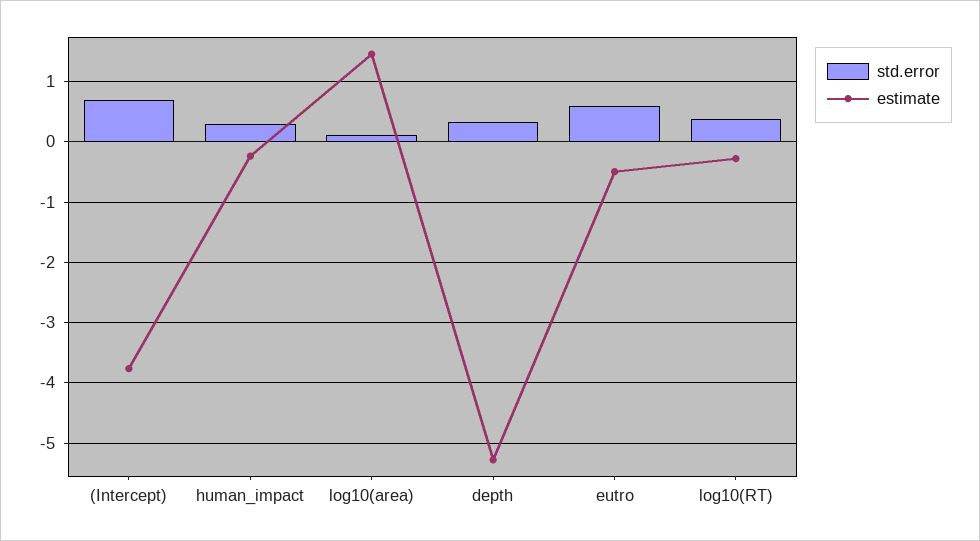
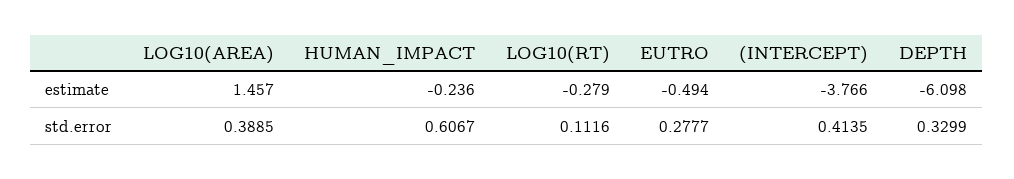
std.error, (Intercept): 0.7 -> 0.4135
std.error, human_impact: 0.3 -> 0.6067
std.error, log10(area): 0.1 -> 0.3885
estimate, depth: -5.3 -> -6.098
std.error, eutro: 0.6 -> 0.2777
std.error, log10(RT): 0.4 -> 0.1116

